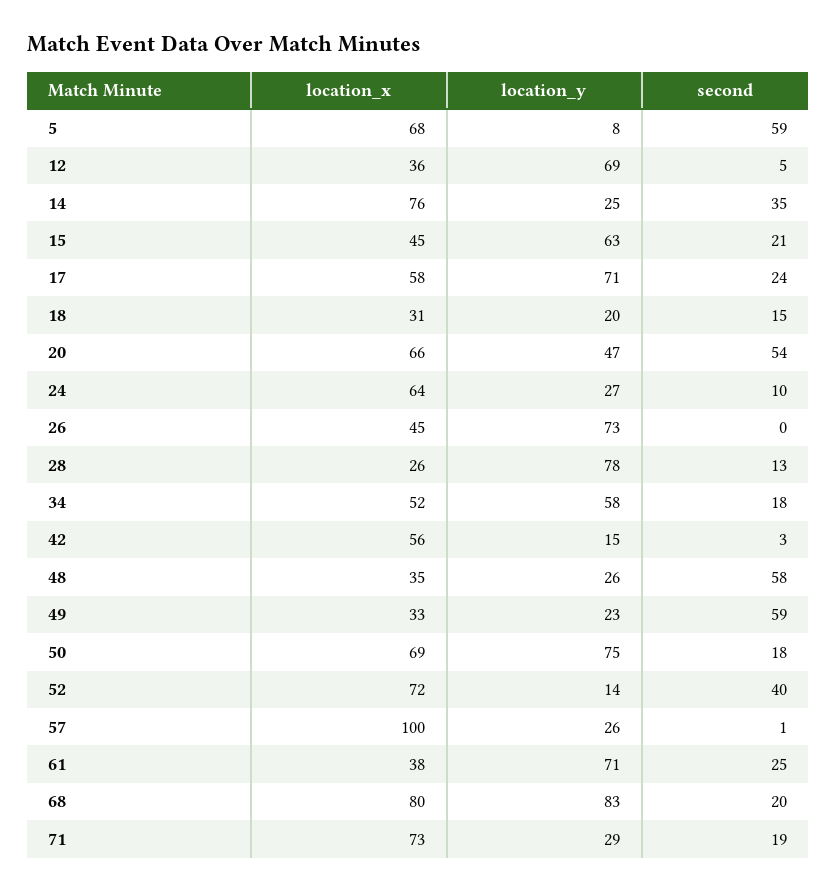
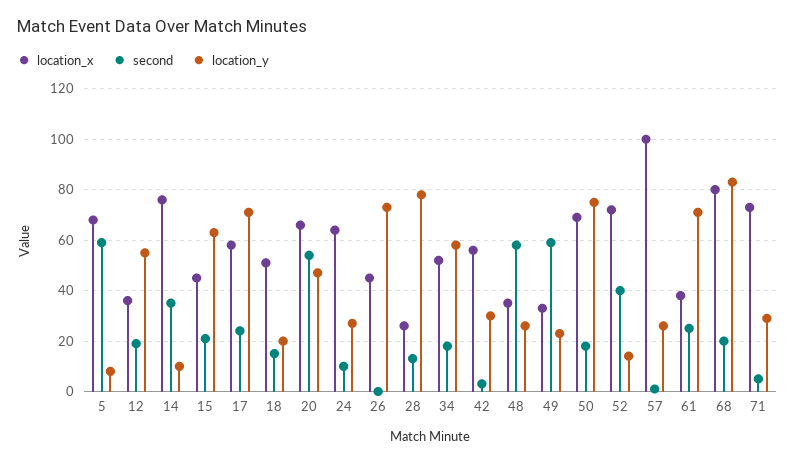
location_y, 12: 69 -> 55
second, 12: 5 -> 20
location_y, 14: 25 -> 10
location_x, 18: 31 -> 50
location_y, 42: 15 -> 30
second, 71: 19 -> 5

